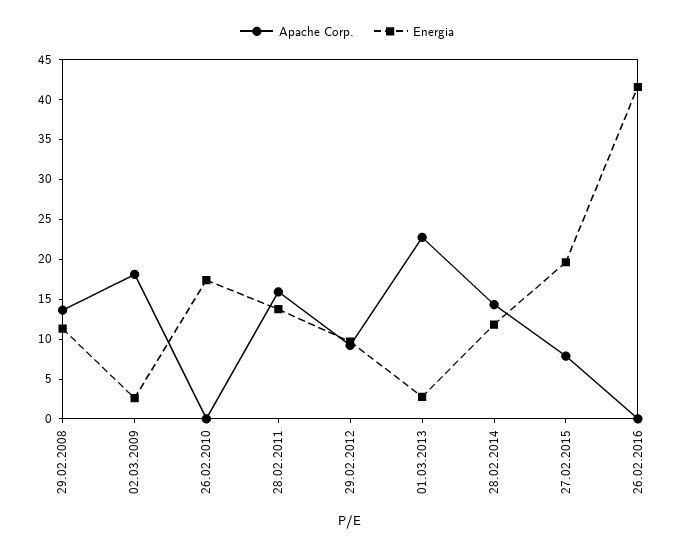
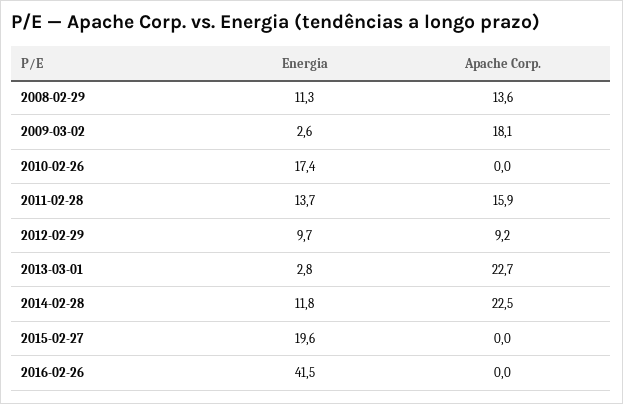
Apache Corp., 28.02.2014: 15 -> 22.5
Apache Corp., 27.02.2015: 7.5 -> 0

